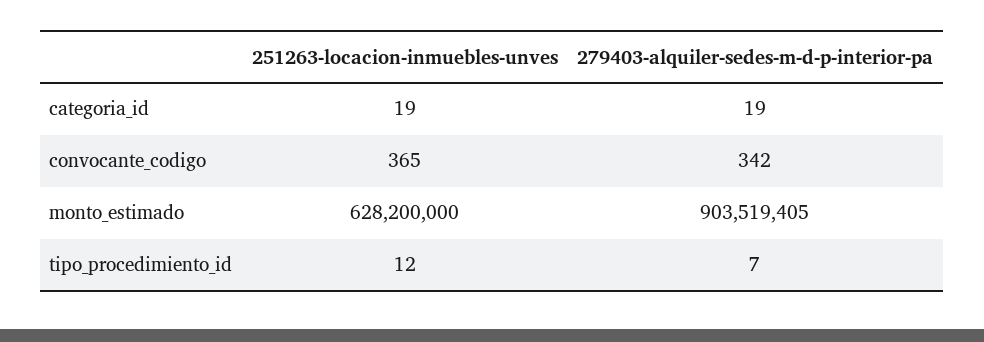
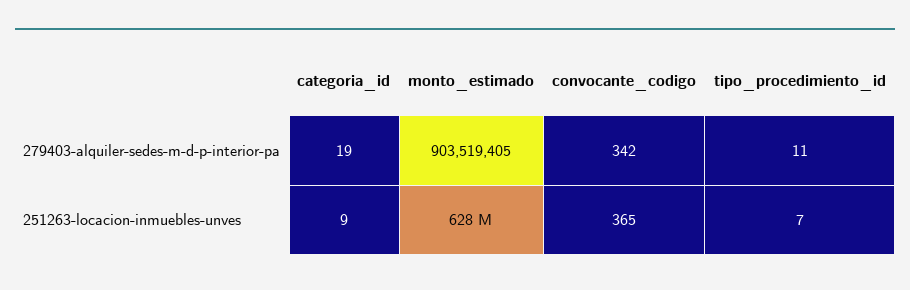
251263-locacion-inmuebles-unves, categoria_id: 19 -> 9
251263-locacion-inmuebles-unves, tipo_procedimiento_id: 12 -> 7
279403-alquiler-sedes-m-d-p-interior-pa, tipo_procedimiento_id: 7 -> 11

